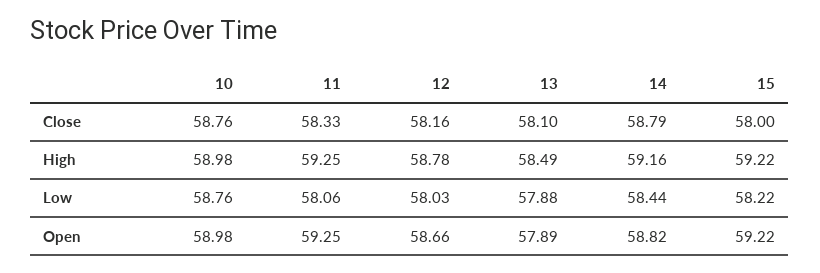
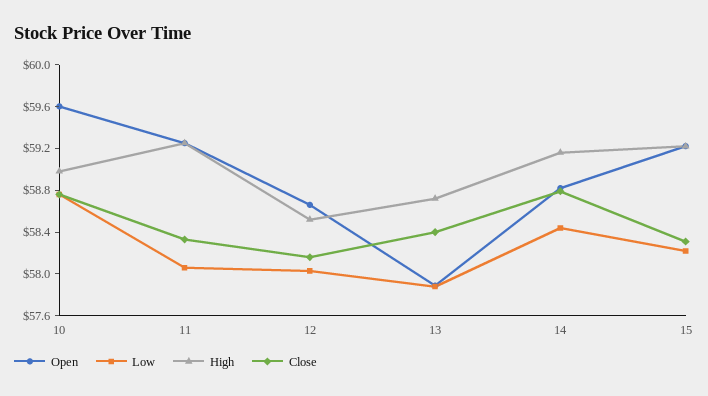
Close, 13: 58.1 -> 58.4
Close, 15: 58 -> 58.3
High, 12: 58.78 -> 58.5
High, 13: 58.49 -> 58.7
Open, 10: 58.98 -> 59.6

